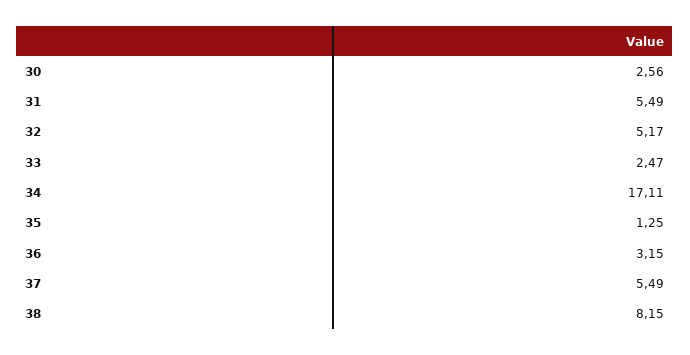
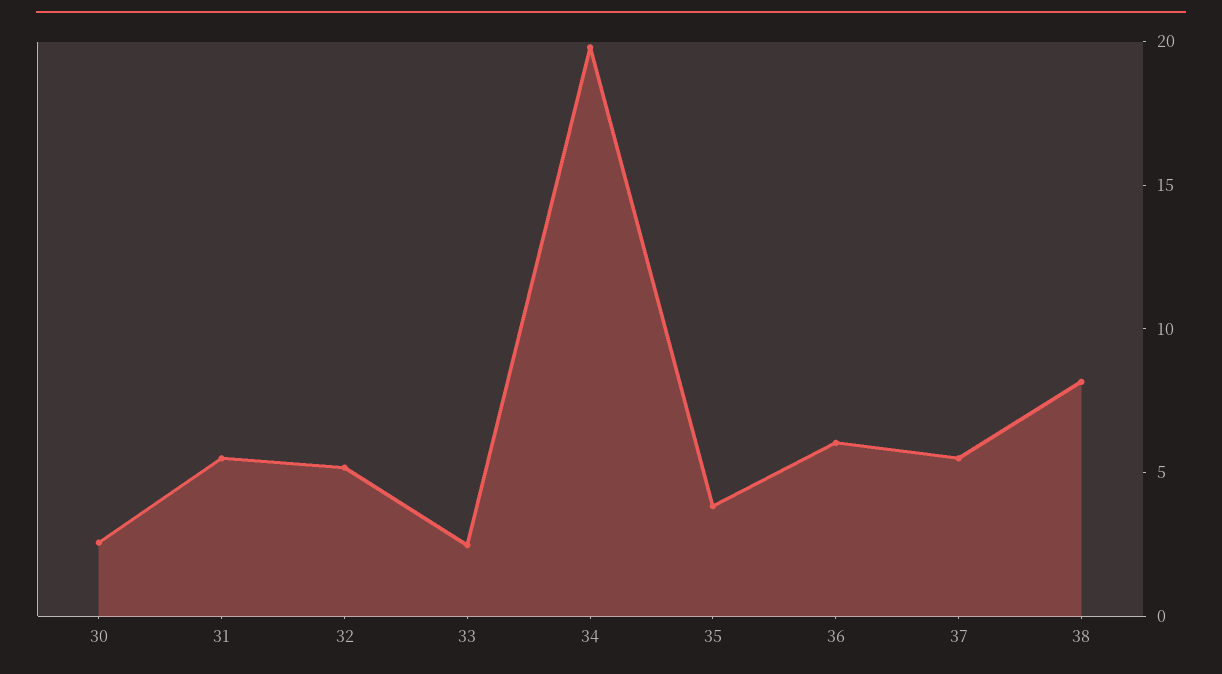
34: 17.11 -> 20
35: 1.25 -> 4
36: 3.15 -> 6

